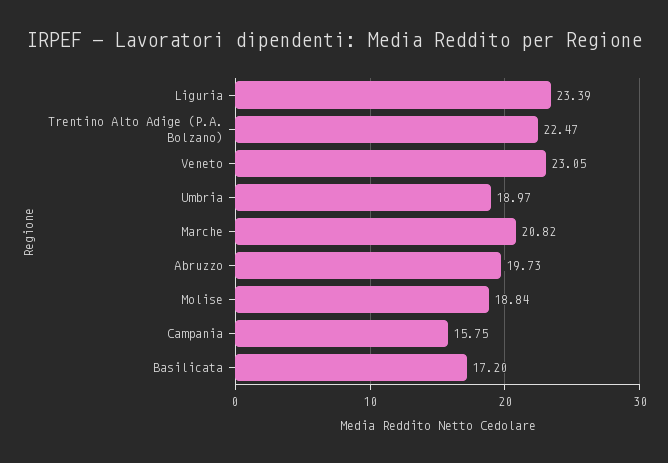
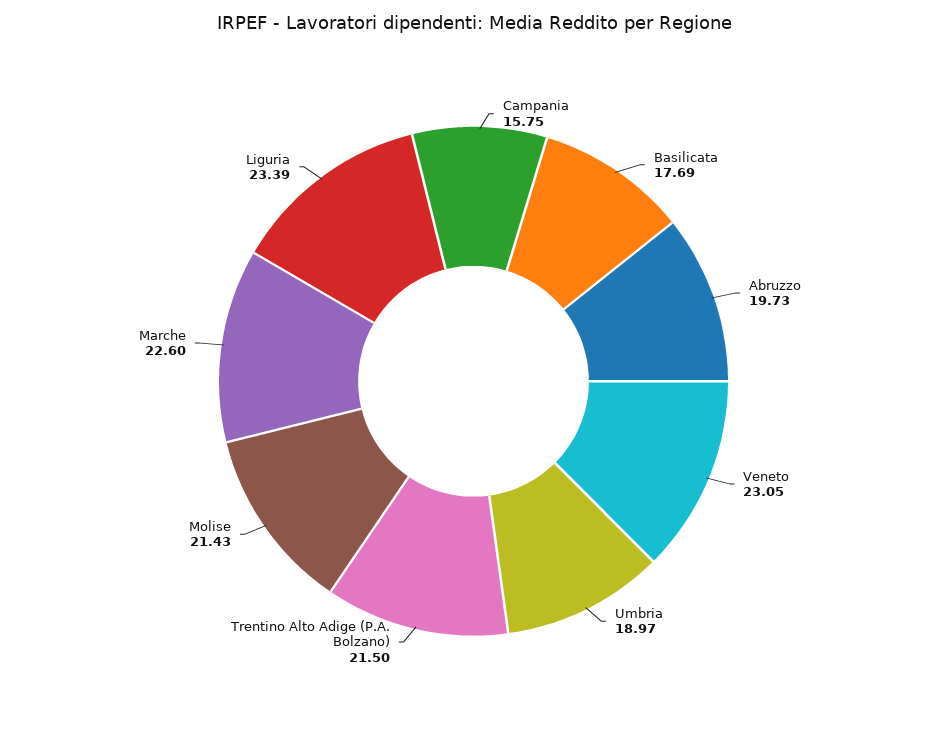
Trentino Alto Adige (P.A. Bolzano): 22.47 -> 21.5
Marche: 20.82 -> 22.6
Molise: 18.84 -> 21.43
Basilicata: 17.2 -> 17.69

